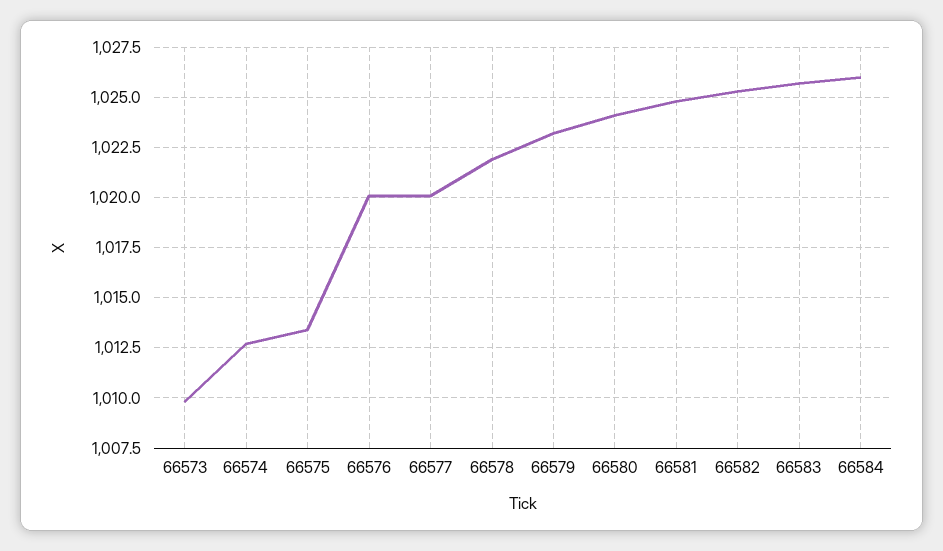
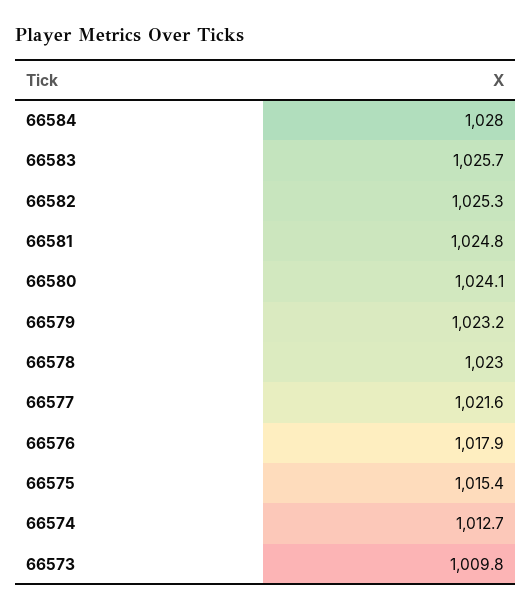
66575: 1013.5 -> 1015.4
66576: 1020 -> 1017.9
66577: 1020 -> 1021.6
66578: 1022 -> 1023
66584: 1026 -> 1028

